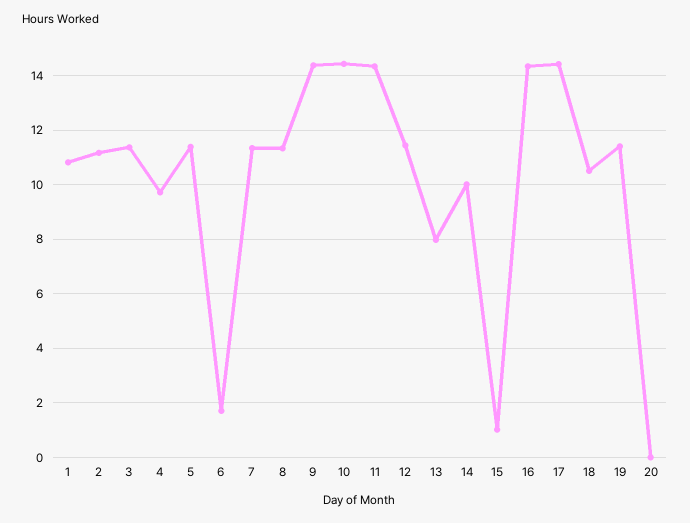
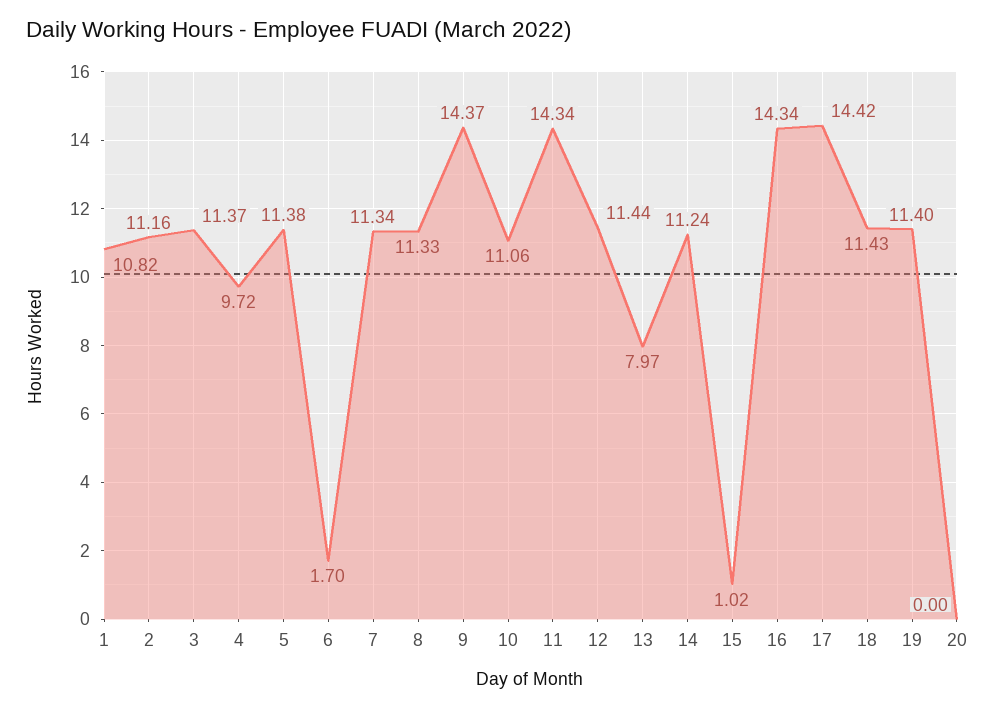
10: 14.5 -> 11.06
14: 10 -> 11.24
18: 10.5 -> 11.43

